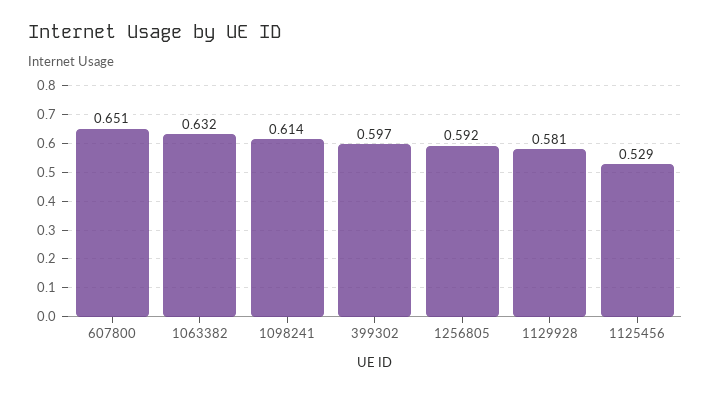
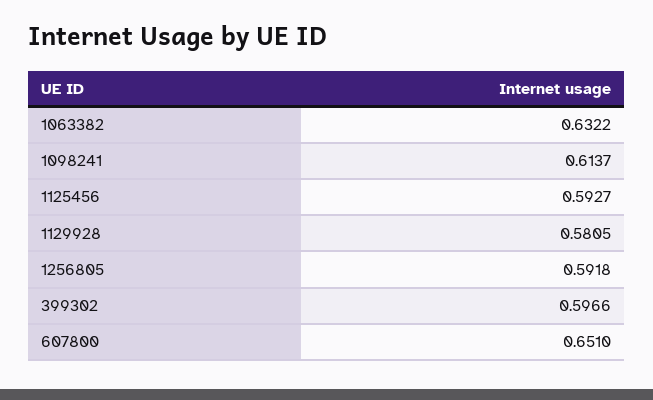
1125456: 0.529 -> 0.5927

